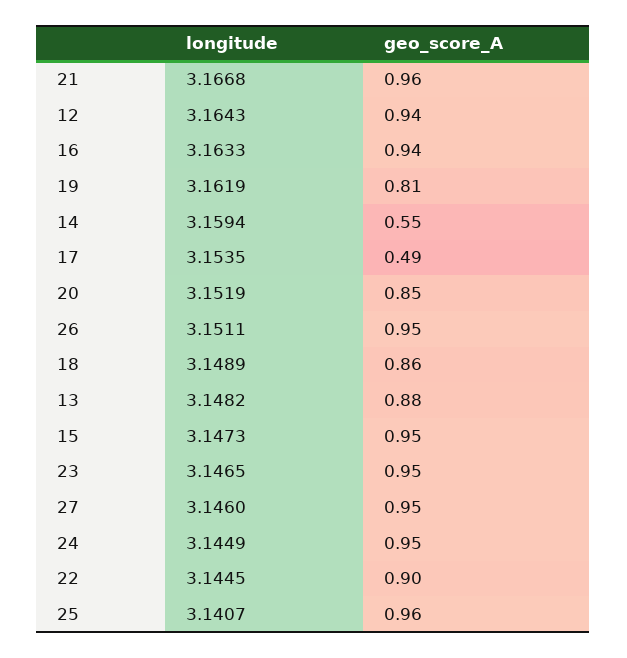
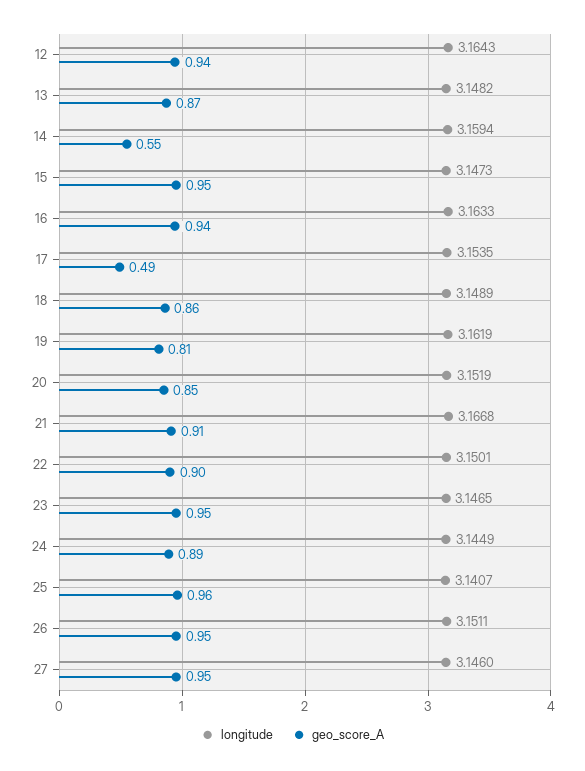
geo_score_A, 21: 0.96 -> 0.91
geo_score_A, 13: 0.88 -> 0.87
geo_score_A, 24: 0.95 -> 0.89
longitude, 22: 3.1445 -> 3.1501

